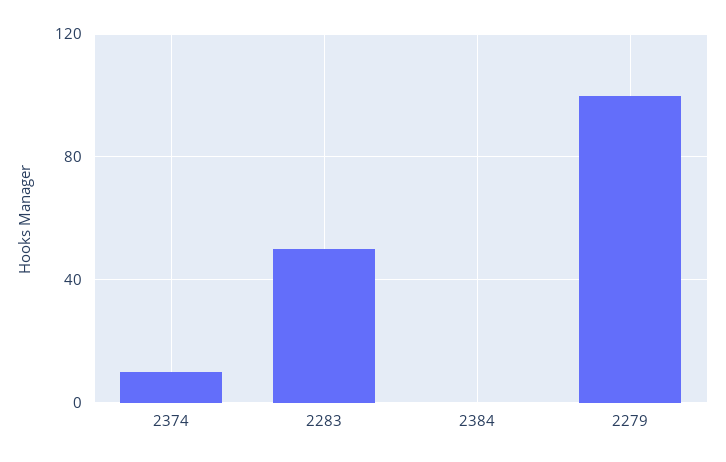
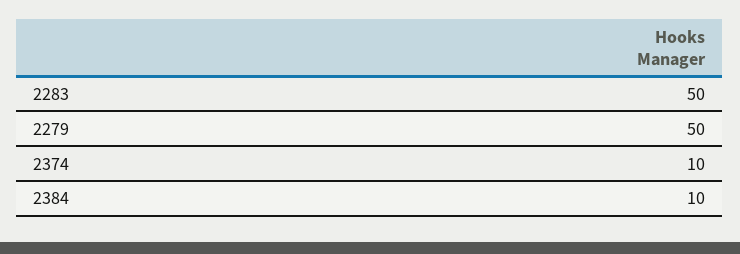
2384: 0 -> 10
2279: 100 -> 50

